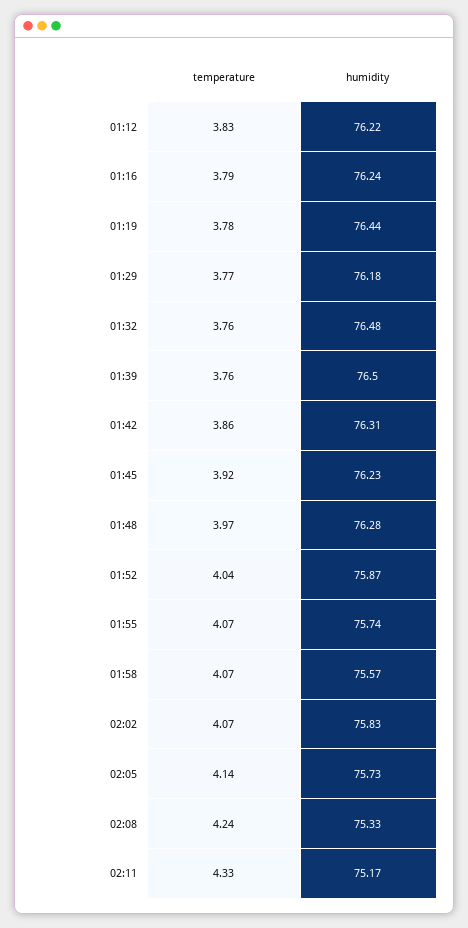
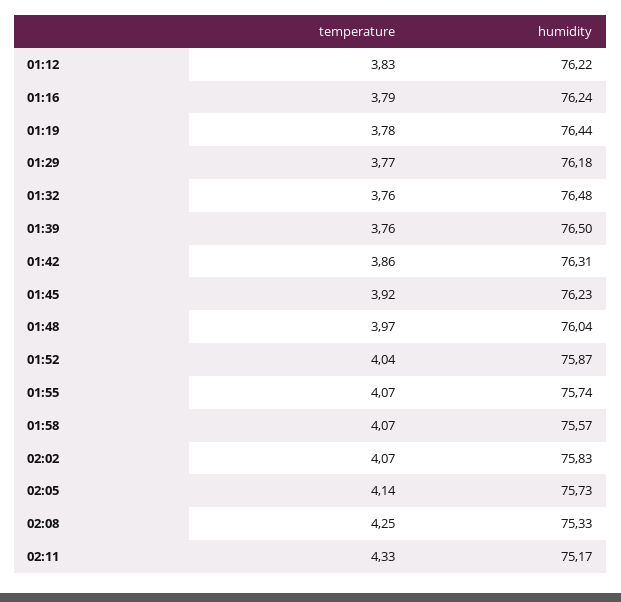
humidity, 01:48: 76.28 -> 76.04
temperature, 02:08: 4.24 -> 4.25

